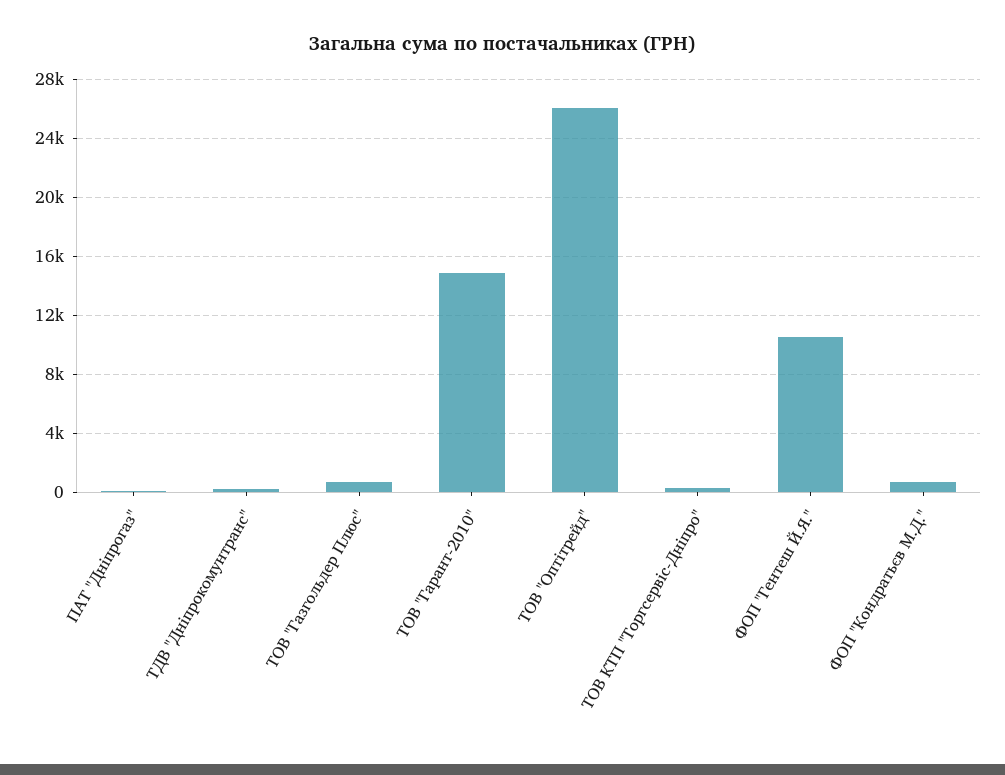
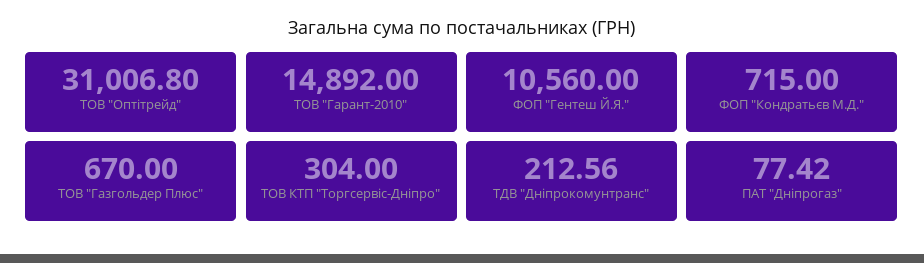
ТОВ "Оптітрейд": 26000 -> 31006.8

